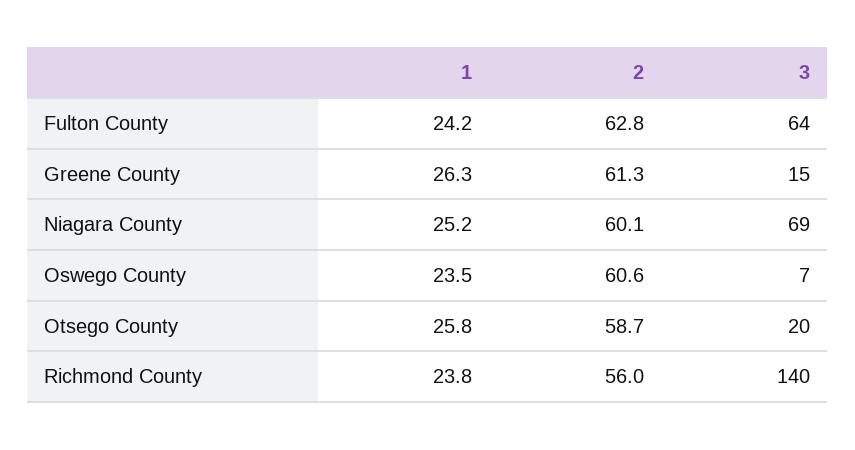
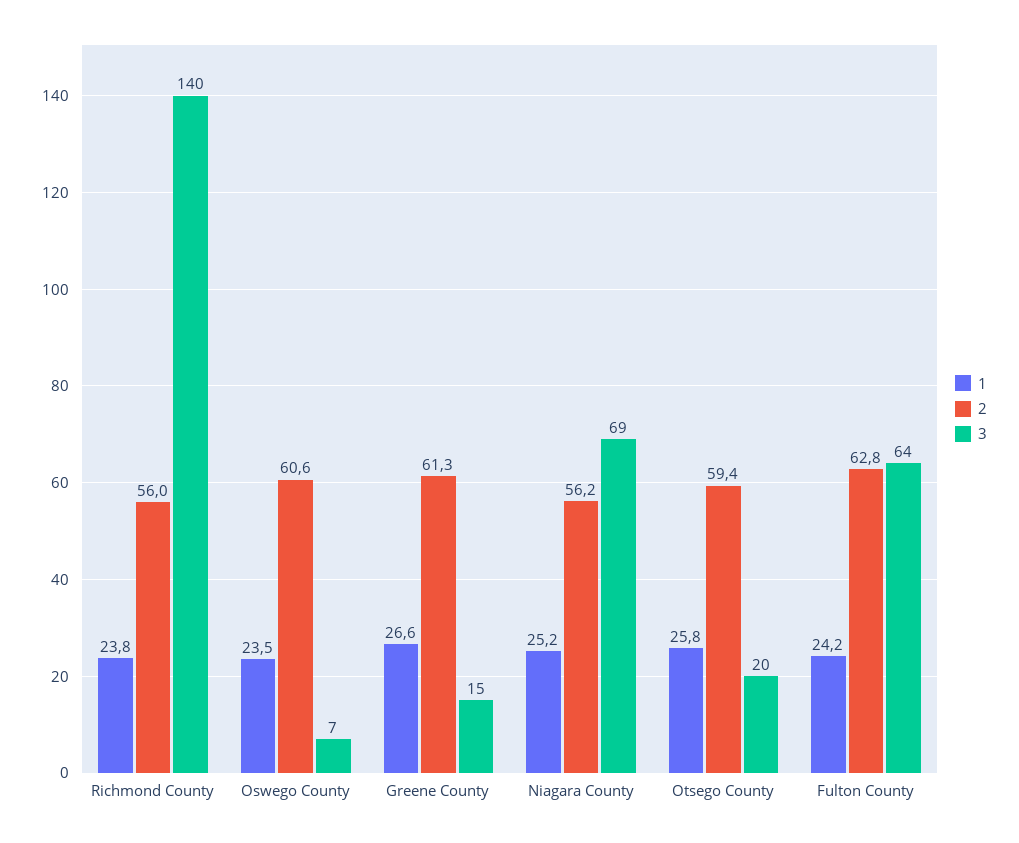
1, Greene County: 26.3 -> 26.6
2, Niagara County: 60.1 -> 56.2
2, Otsego County: 58.7 -> 59.4

